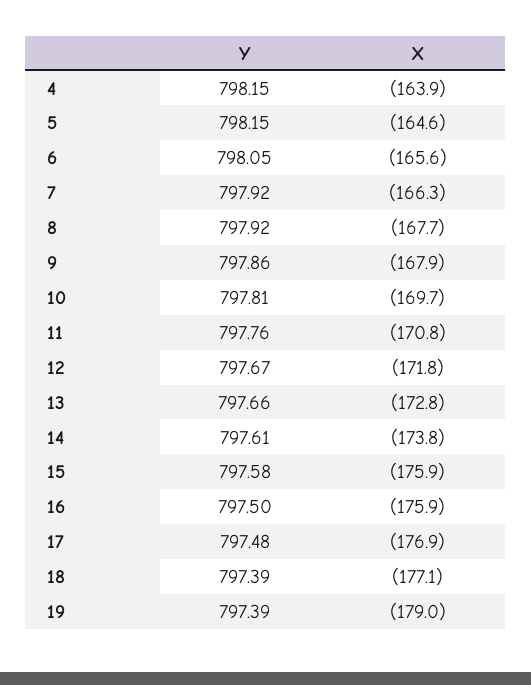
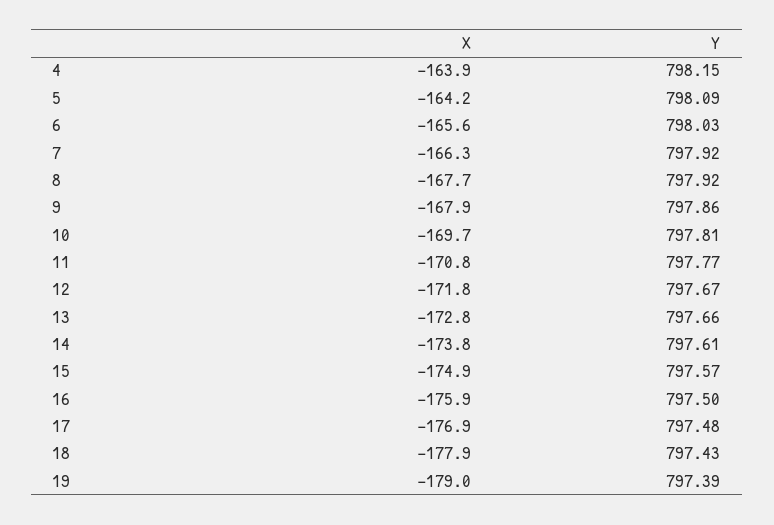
Y, 5: 798.15 -> 798.09
X, 5: -164.6 -> -164.2
Y, 6: 798.05 -> 798.03
Y, 11: 797.76 -> 797.77
Y, 15: 797.58 -> 797.57
X, 15: -175.9 -> -174.9
Y, 18: 797.39 -> 797.43
X, 18: -177.1 -> -177.9

